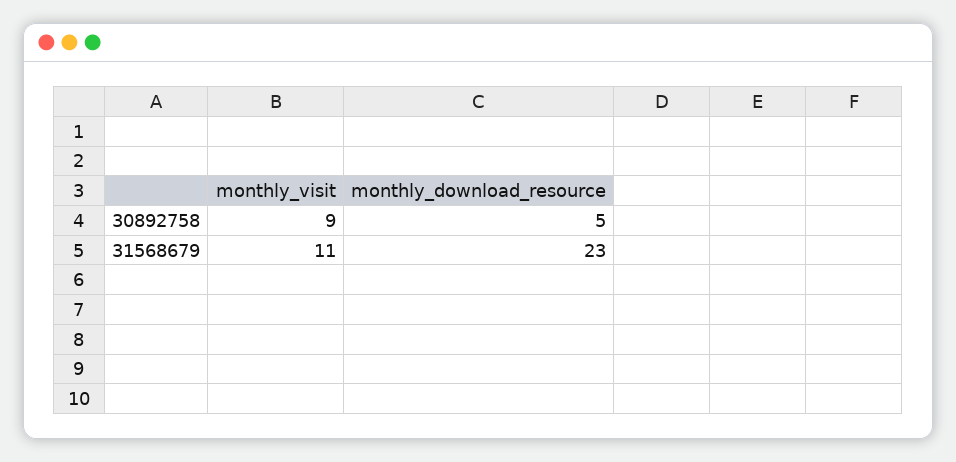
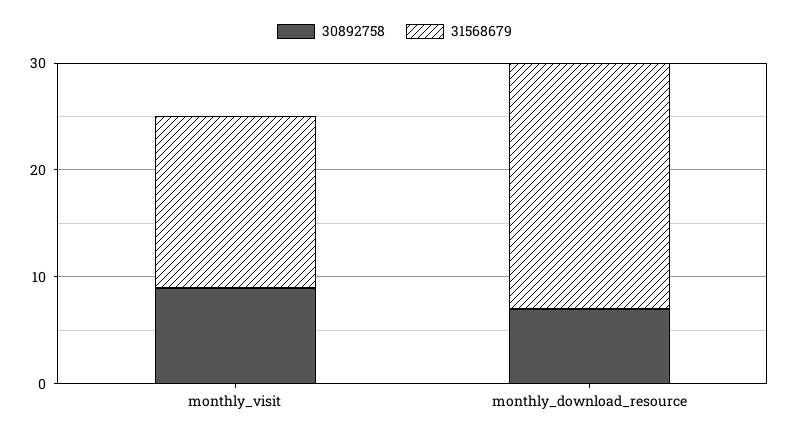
30892758, monthly_download_resource: 5 -> 7
31568679, monthly_visit: 11 -> 16

